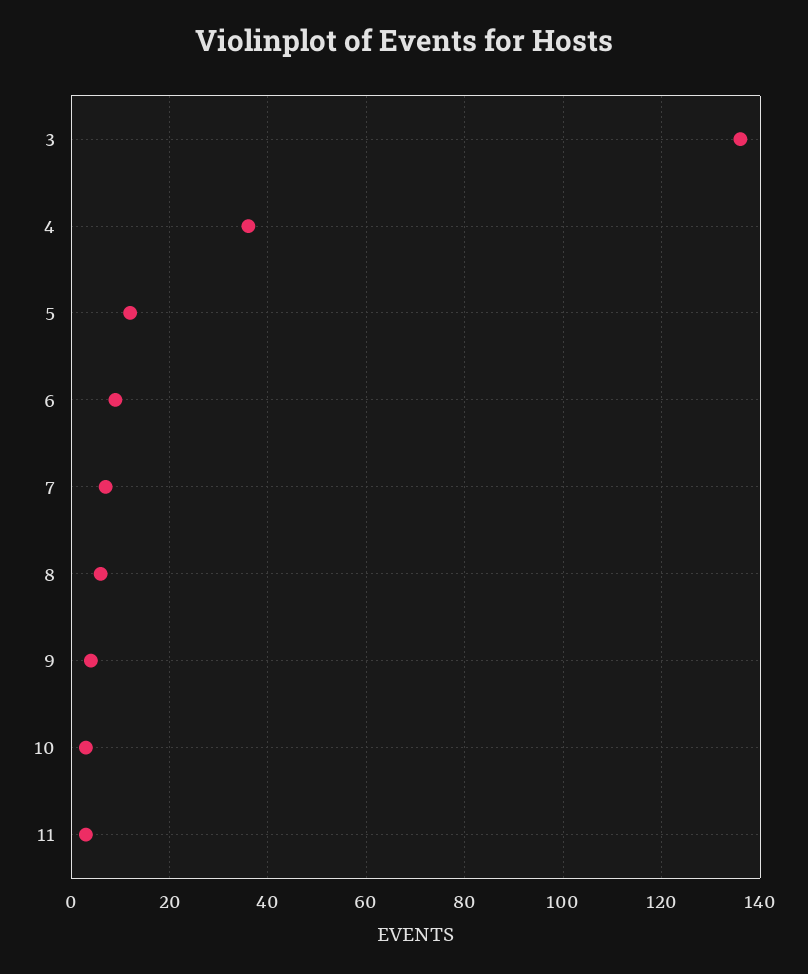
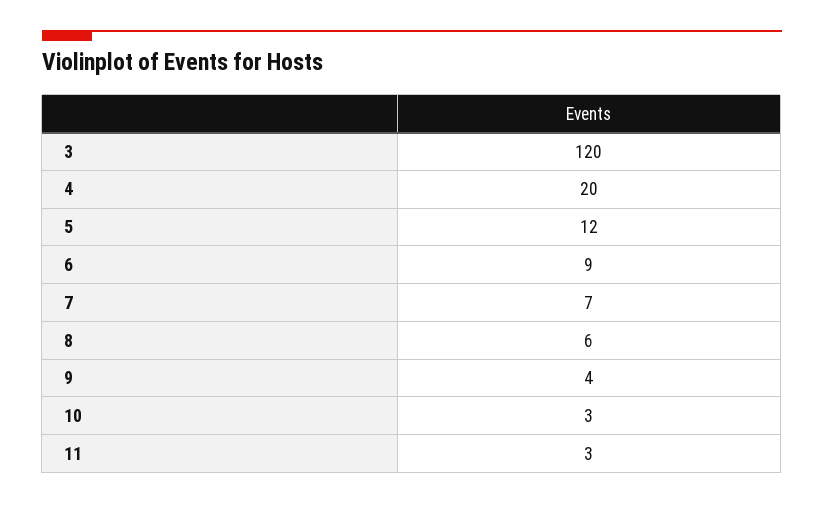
3: 135 -> 120
4: 35 -> 20

